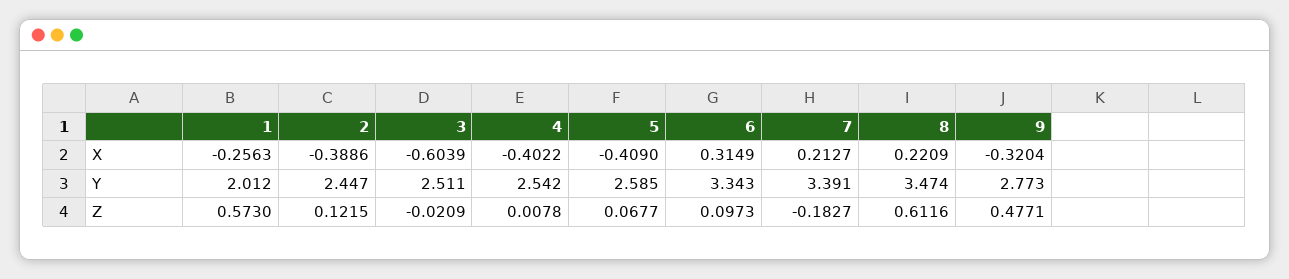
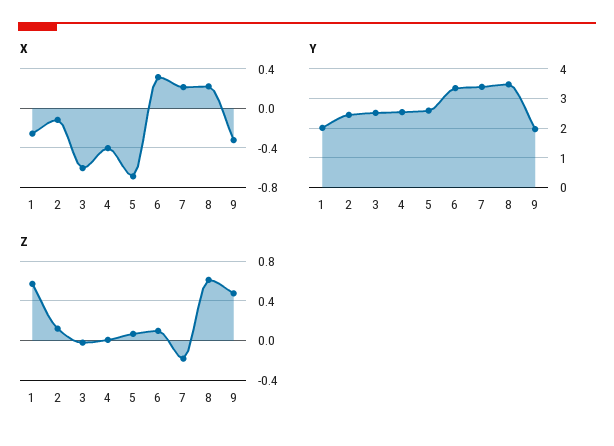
X, 2: -0.3886 -> -0.1
X, 5: -0.409 -> -0.7
Y, 9: 2.773 -> 2

